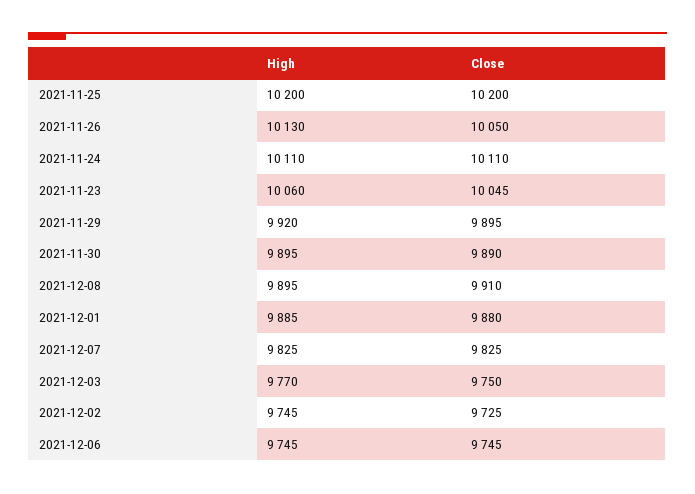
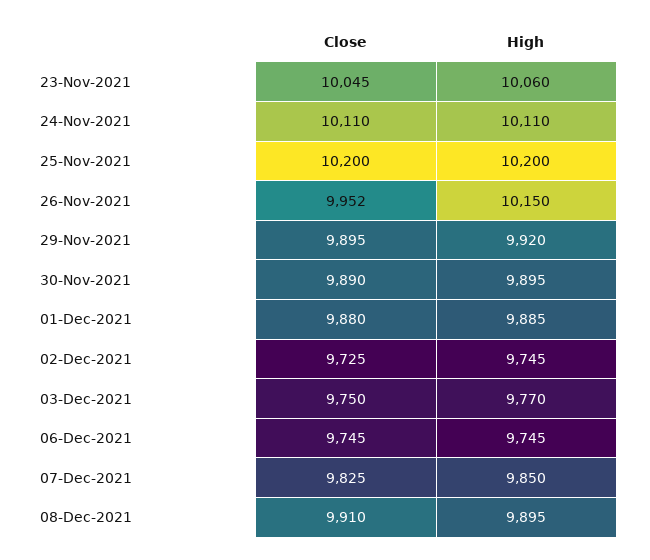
High, 2021-11-26: 10130 -> 10150
Close, 2021-11-26: 10050 -> 9952
High, 2021-12-07: 9825 -> 9850

